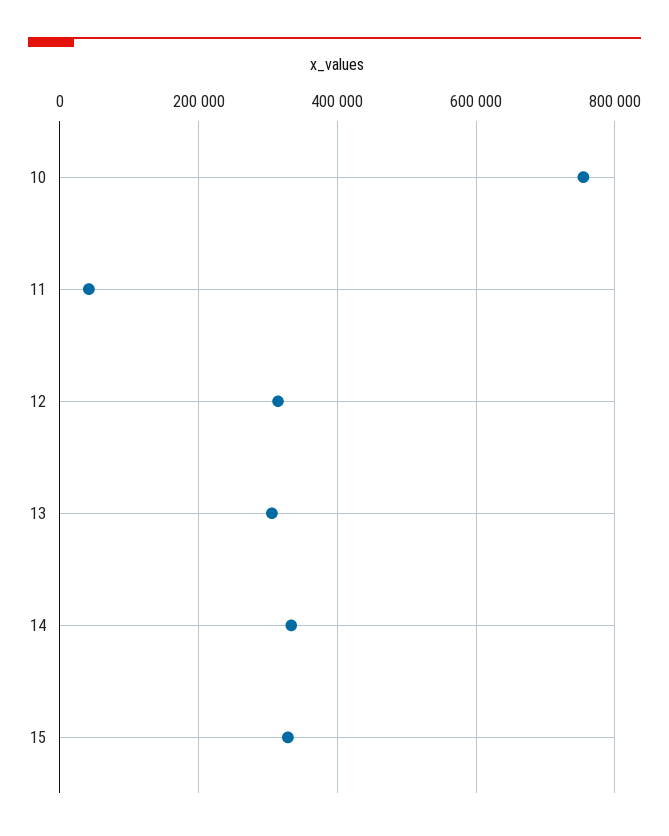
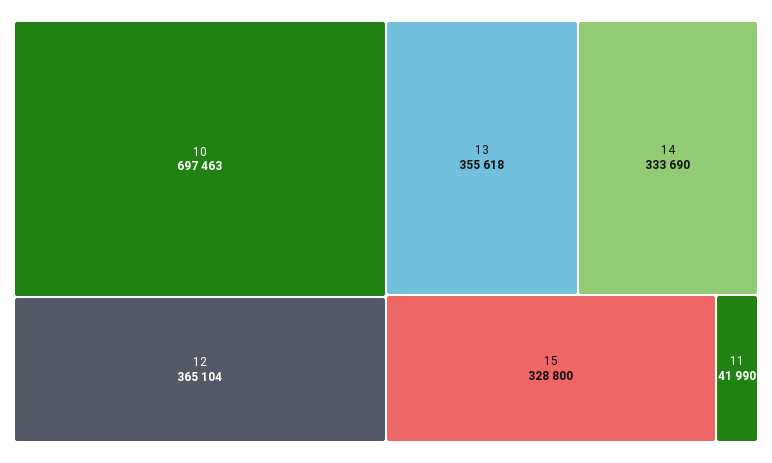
10: 760000 -> 697463
12: 320000 -> 365104
13: 300000 -> 355618

